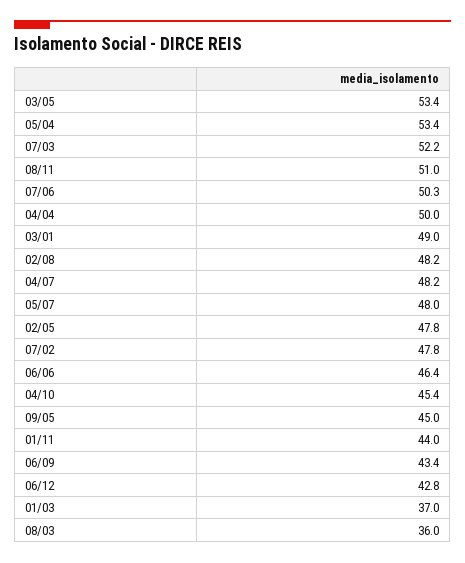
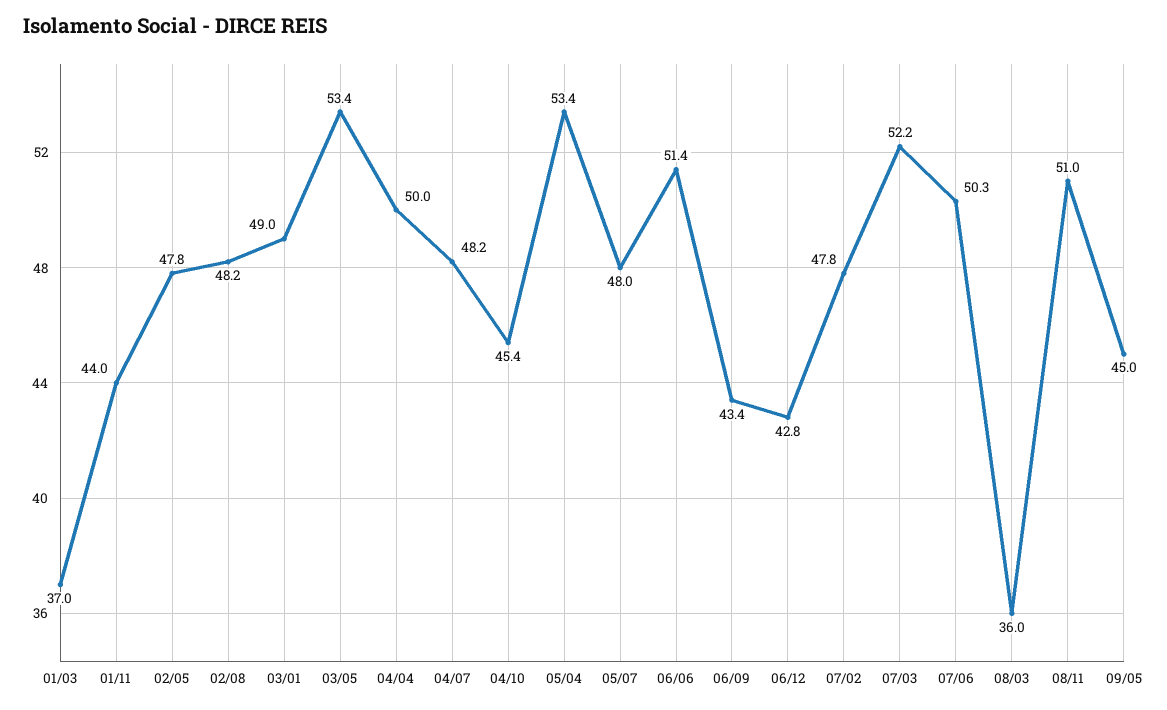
06/06: 46.4 -> 51.4

